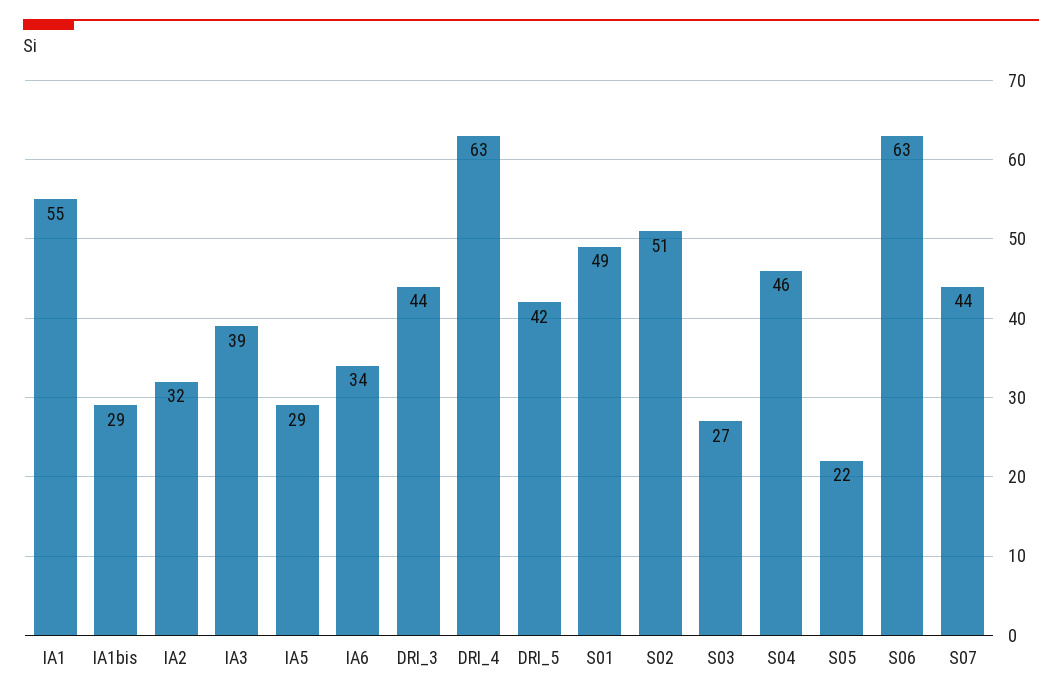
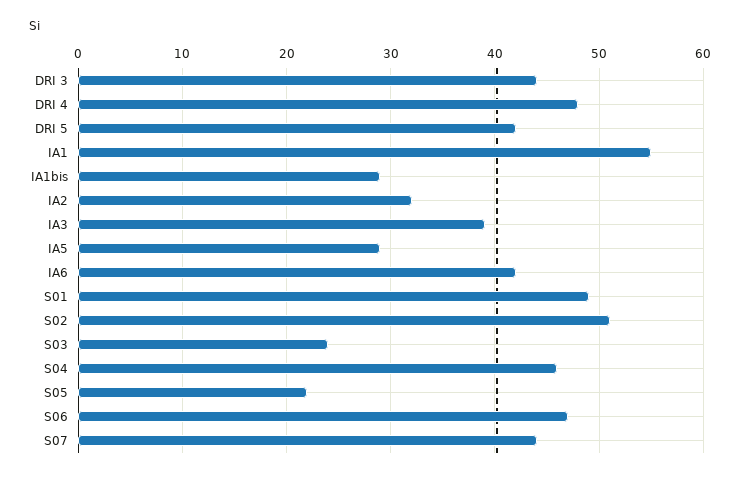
IA6: 34 -> 42
DRI_4: 63 -> 48
S03: 27 -> 24
S06: 63 -> 47

